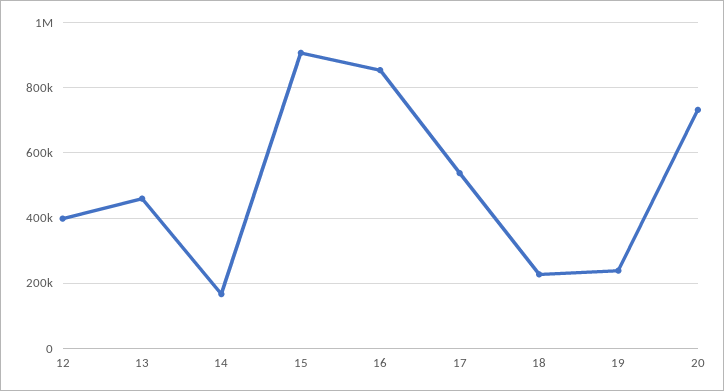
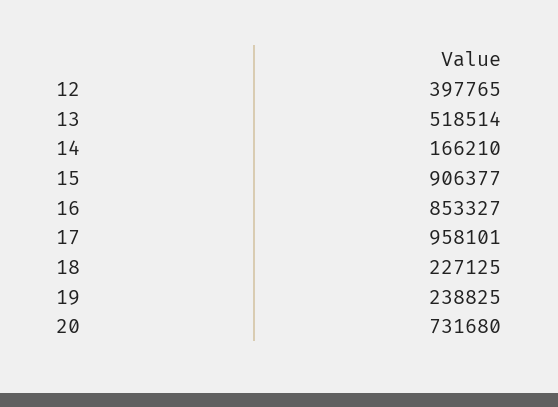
13: 460000 -> 518514
17: 540000 -> 958101

